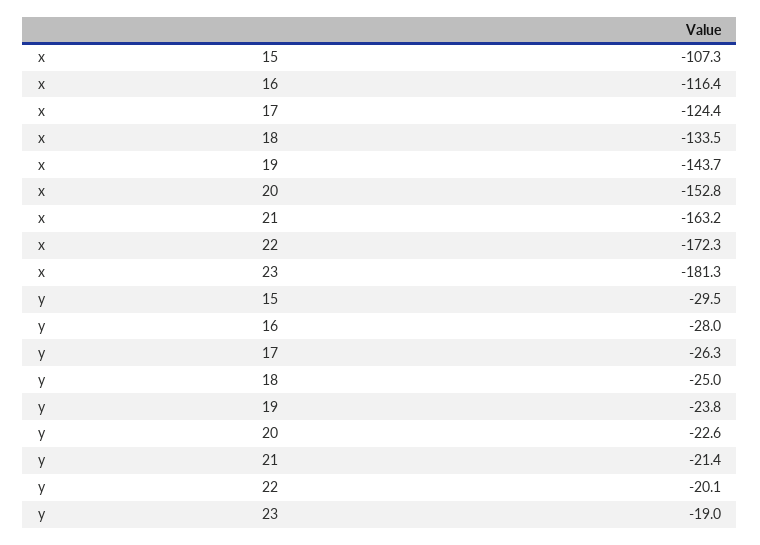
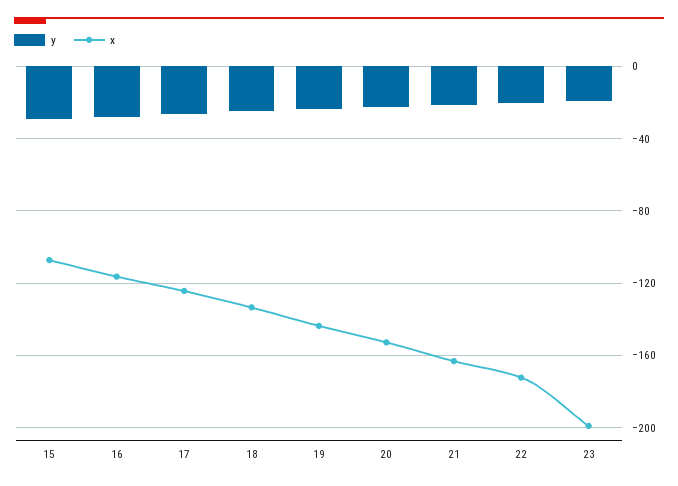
x, 23: -181.3 -> -200

